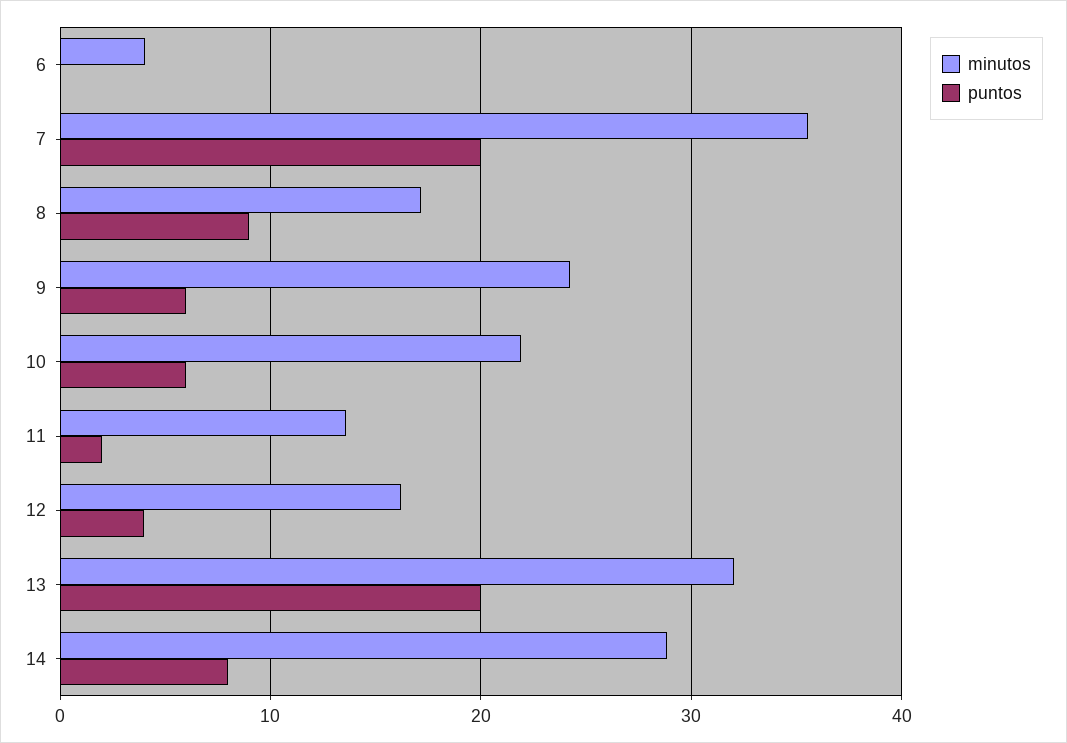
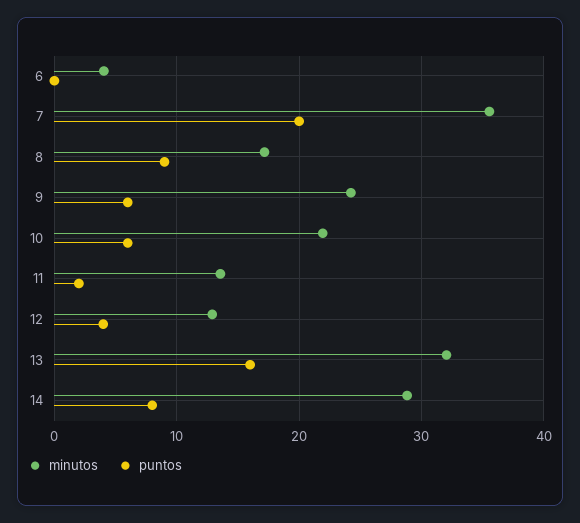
minutos, 12: 16 -> 13
puntos, 13: 20 -> 16

